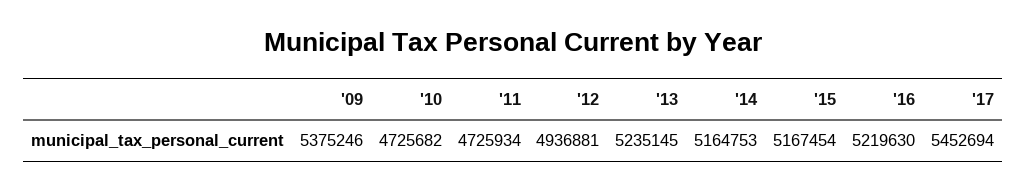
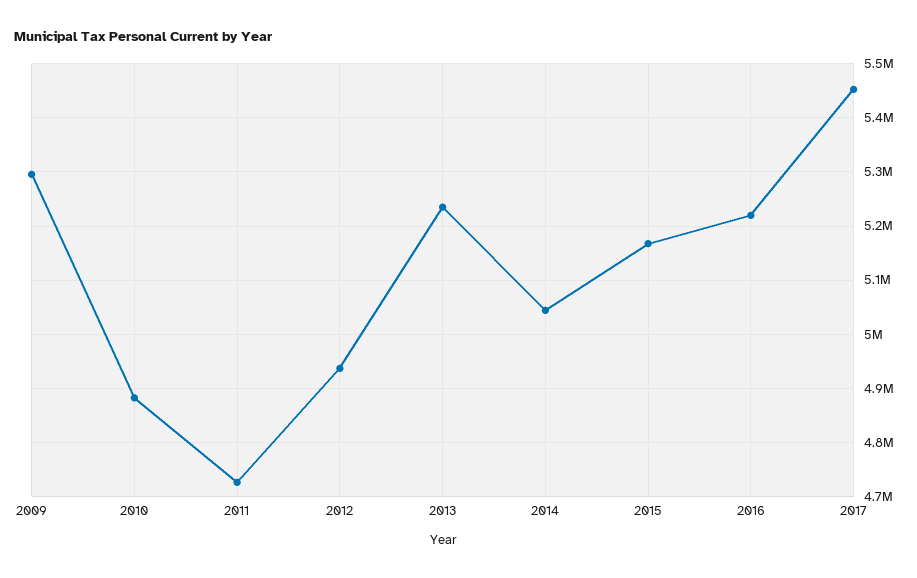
'09: 5375246 -> 5300000
'10: 4725682 -> 4880000
'14: 5164753 -> 5040000

